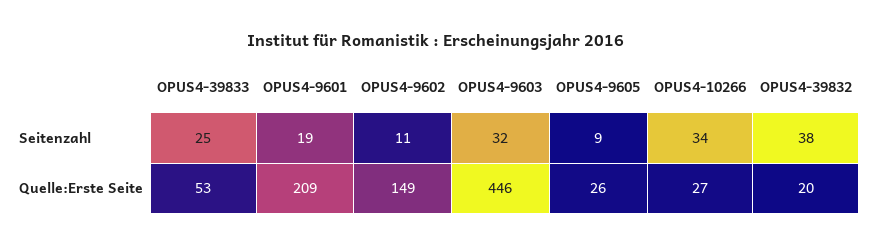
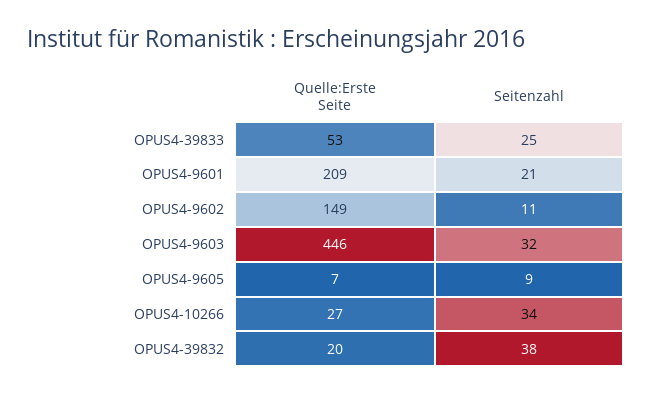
OPUS4-9601, Seitenzahl: 19 -> 21
OPUS4-9605, Quelle:Erste Seite: 26 -> 7

